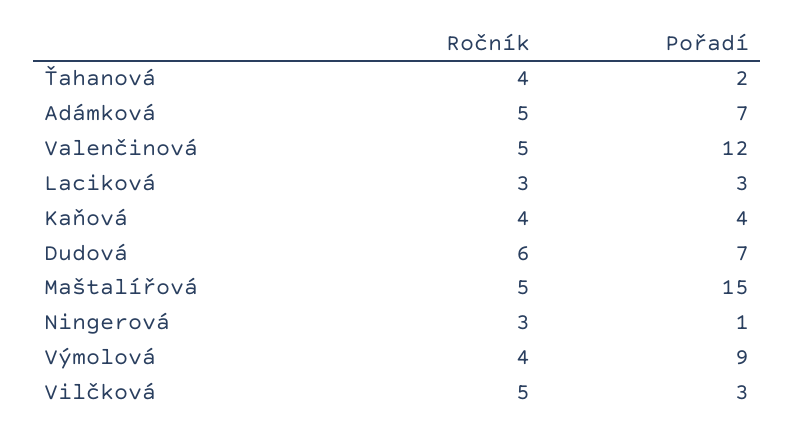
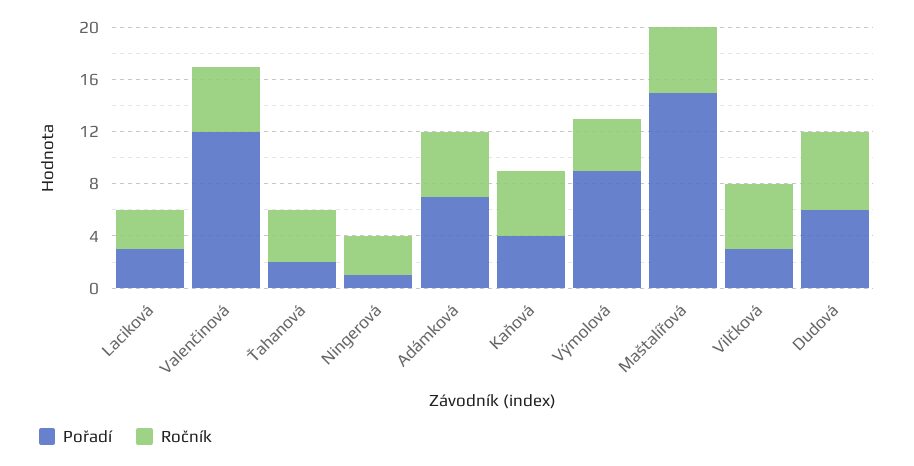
Ročník, Kaňová: 4 -> 5
Pořadí, Dudová: 7 -> 6

